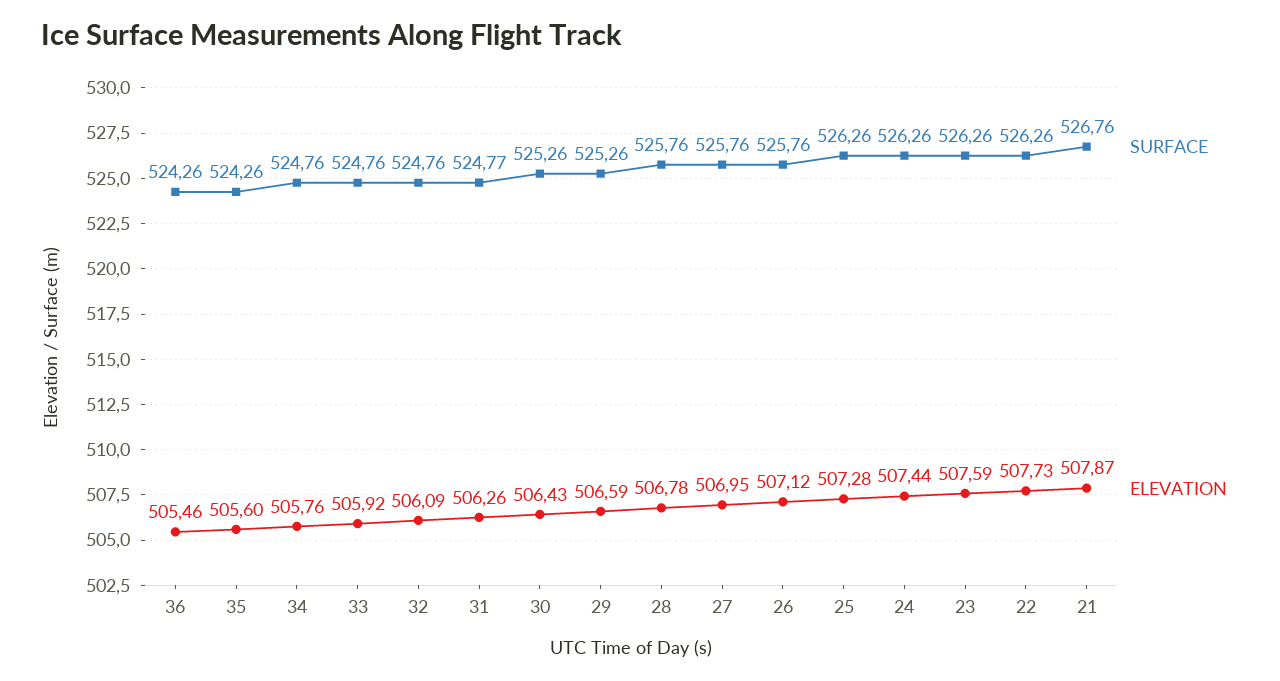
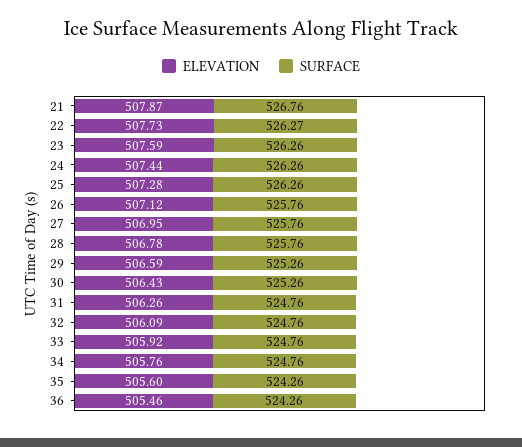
SURFACE, 31: 524.77 -> 524.76
SURFACE, 22: 526.26 -> 526.27

